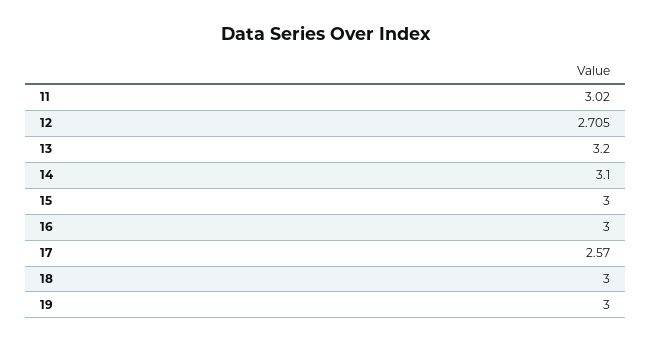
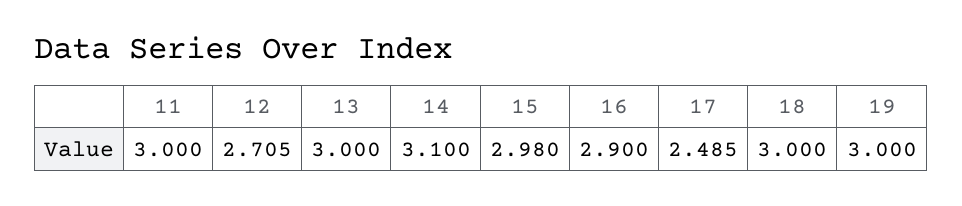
11: 3.02 -> 3
13: 3.2 -> 3
15: 3 -> 2.98
16: 3 -> 2.9
17: 2.57 -> 2.485

